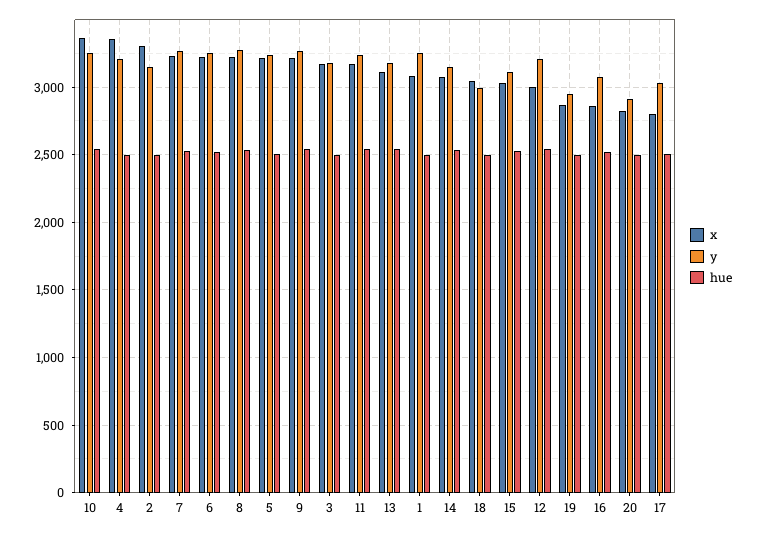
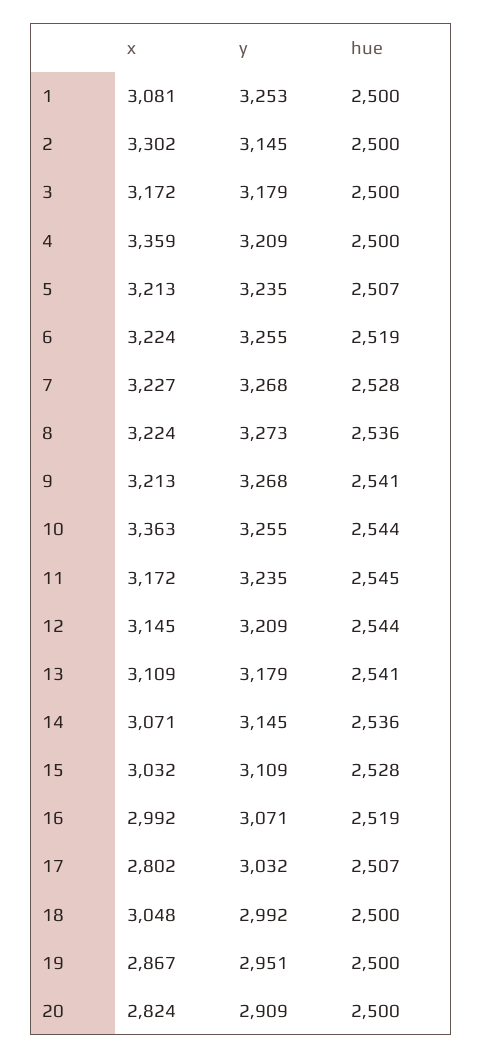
x, 12: 3000 -> 3145
x, 16: 2850 -> 2992

